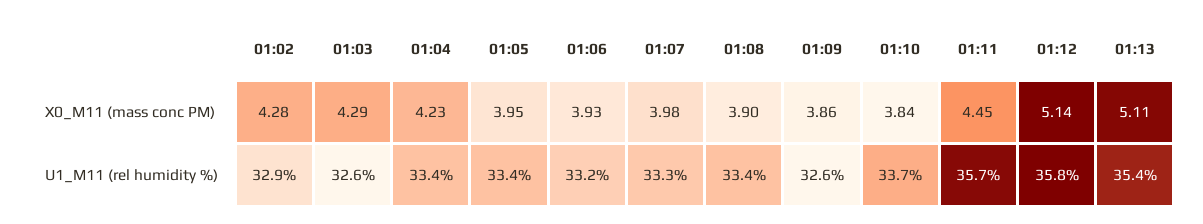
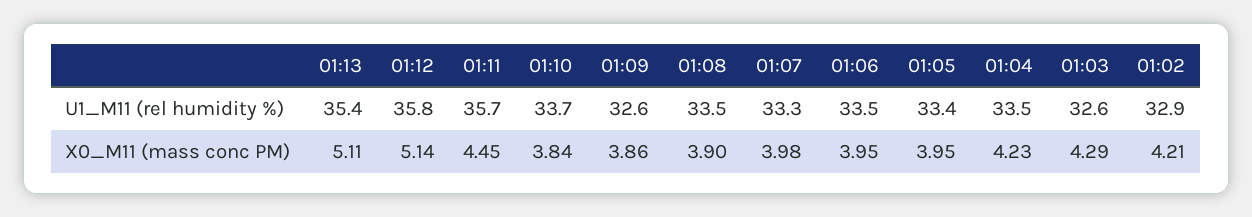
01:02, X0_M11 (mass conc PM): 4.28 -> 4.21
01:06, X0_M11 (mass conc PM): 3.93 -> 3.95
01:04, U1_M11 (rel humidity %): 33.4 -> 33.5
01:06, U1_M11 (rel humidity %): 33.2 -> 33.5
01:08, U1_M11 (rel humidity %): 33.4 -> 33.5

